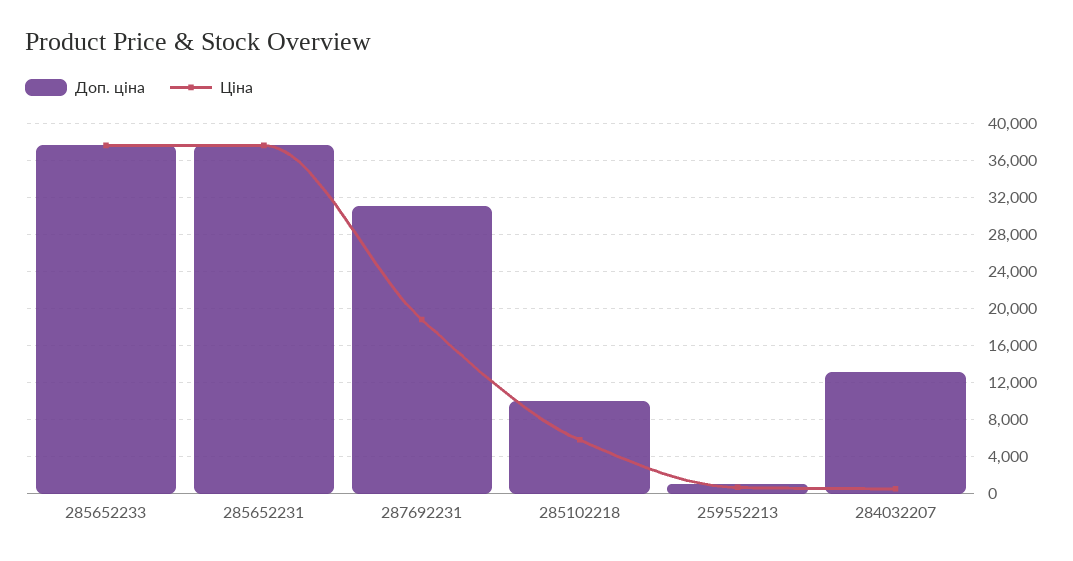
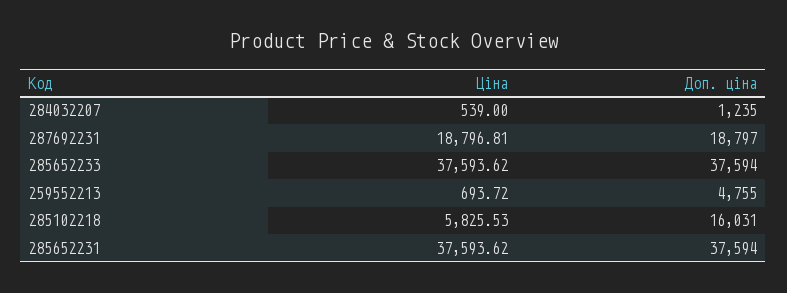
Доп. ціна, 287692231: 31000 -> 18797
Доп. ціна, 285102218: 10000 -> 16031
Доп. ціна, 259552213: 1000 -> 4755
Доп. ціна, 284032207: 13000 -> 1235

